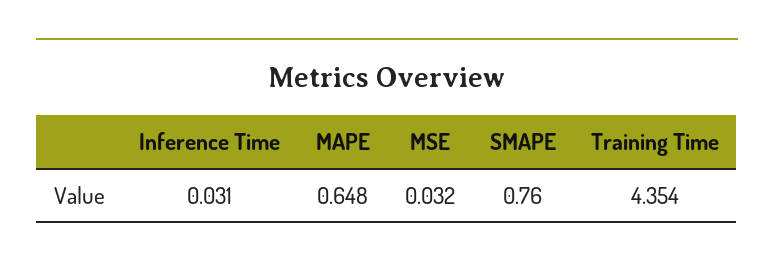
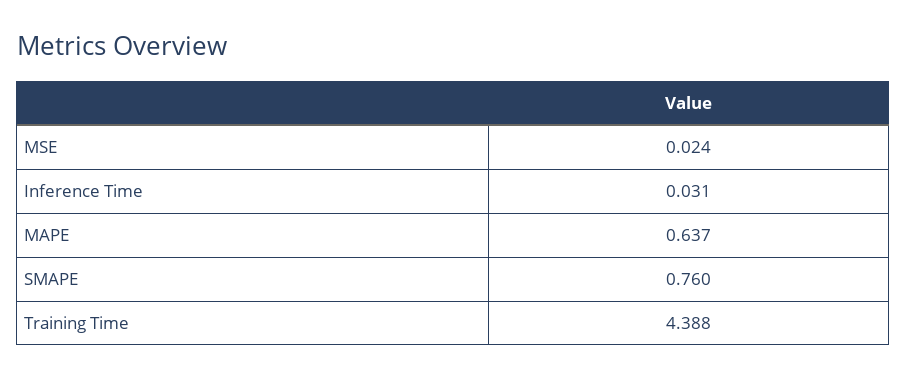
MAPE: 0.648 -> 0.637
MSE: 0.032 -> 0.024
Training Time: 4.354 -> 4.388

